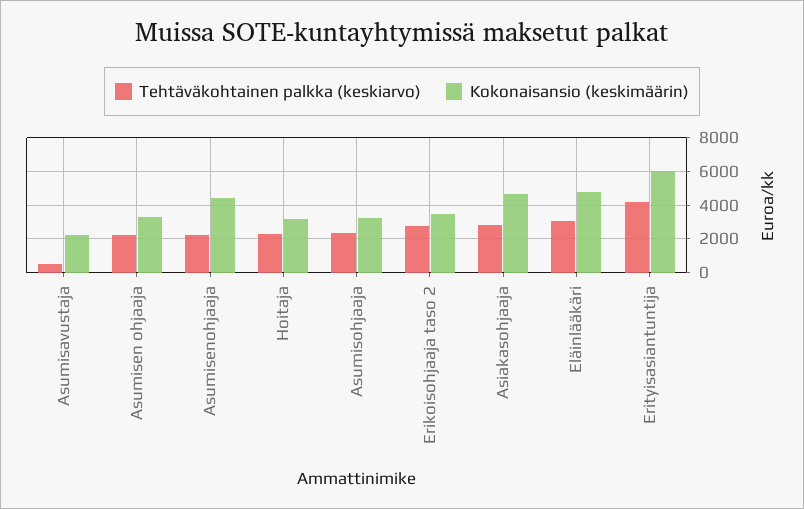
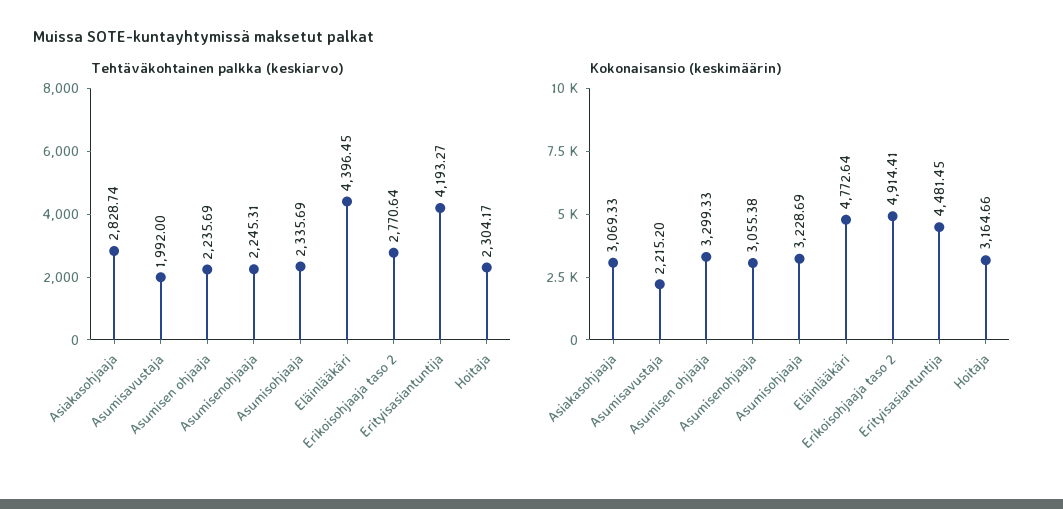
Tehtäväkohtainen palkka (keskiarvo), Asumisavustaja: 500 -> 1992
Kokonaisansio (keskimäärin), Asumisenohjaaja: 4500 -> 3055.38
Kokonaisansio (keskimäärin), Erikoisohjaaja taso 2: 3500 -> 4914.41
Kokonaisansio (keskimäärin), Asiakasohjaaja: 4500 -> 3069.33
Tehtäväkohtainen palkka (keskiarvo), Eläinlääkäri: 3000 -> 4396.45
Kokonaisansio (keskimäärin), Erityisasiantuntija: 6000 -> 4481.45

